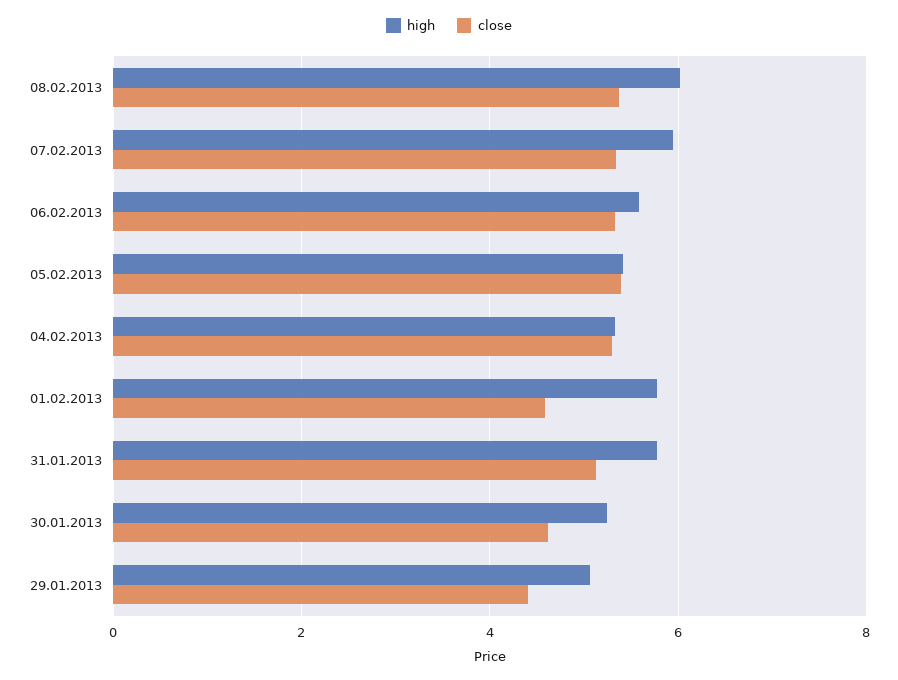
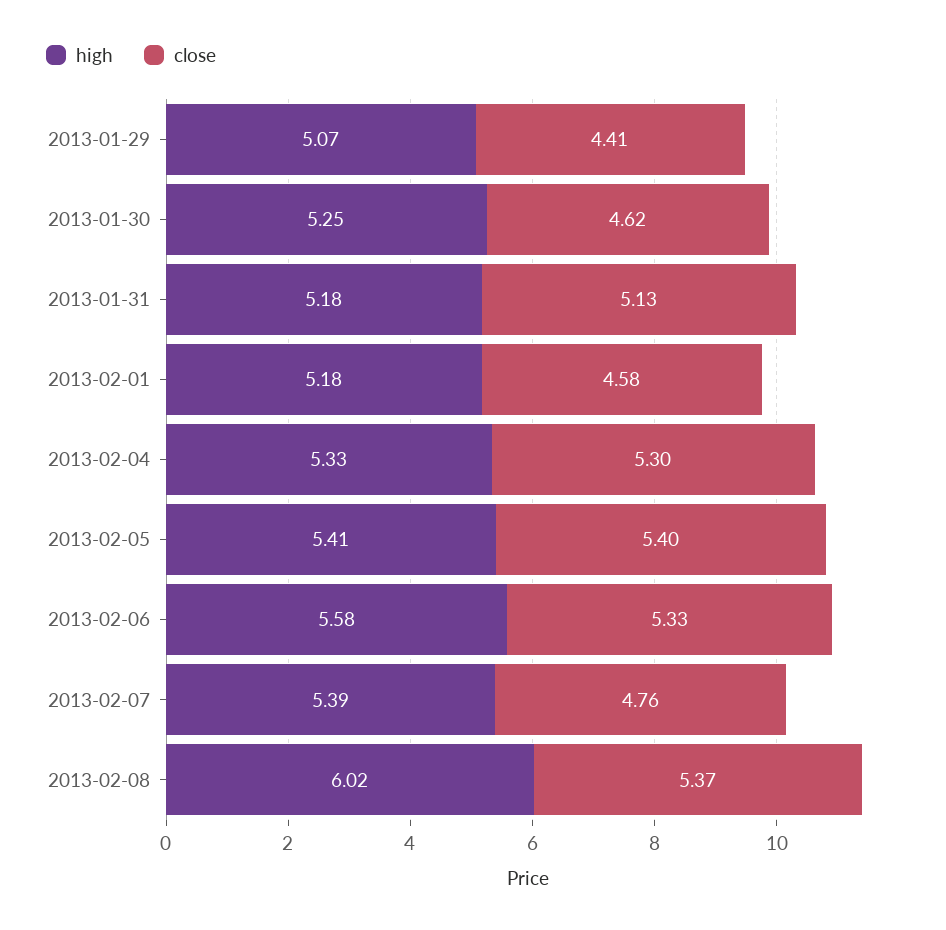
high, 07.02.2013: 6 -> 5.39
close, 07.02.2013: 5.4 -> 4.76
high, 01.02.2013: 5.8 -> 5.18
high, 31.01.2013: 5.8 -> 5.18

